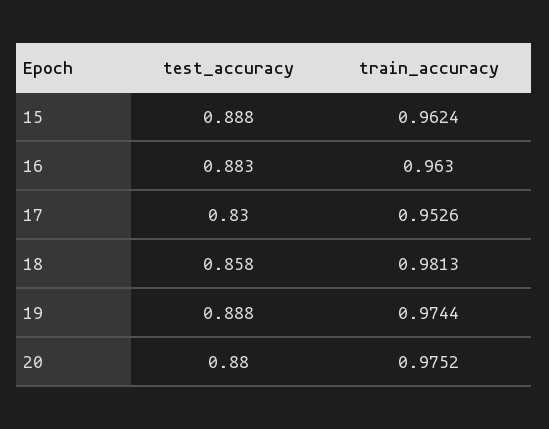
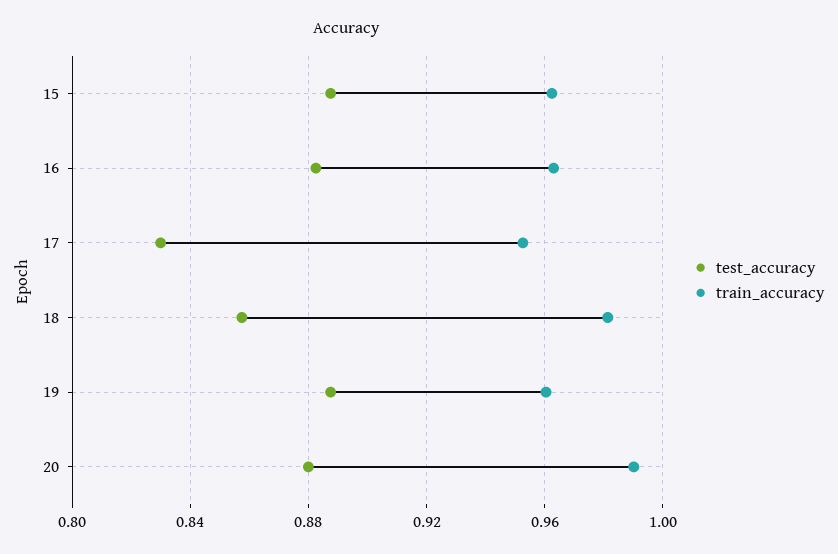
train_accuracy, 19: 0.9744 -> 0.96
train_accuracy, 20: 0.9752 -> 0.99

